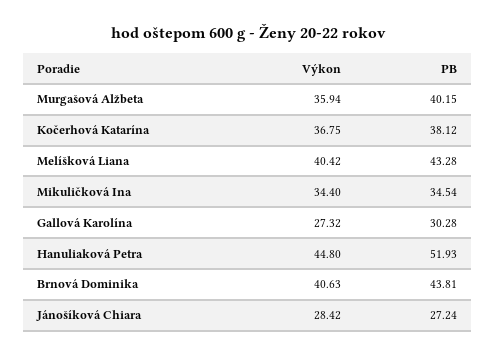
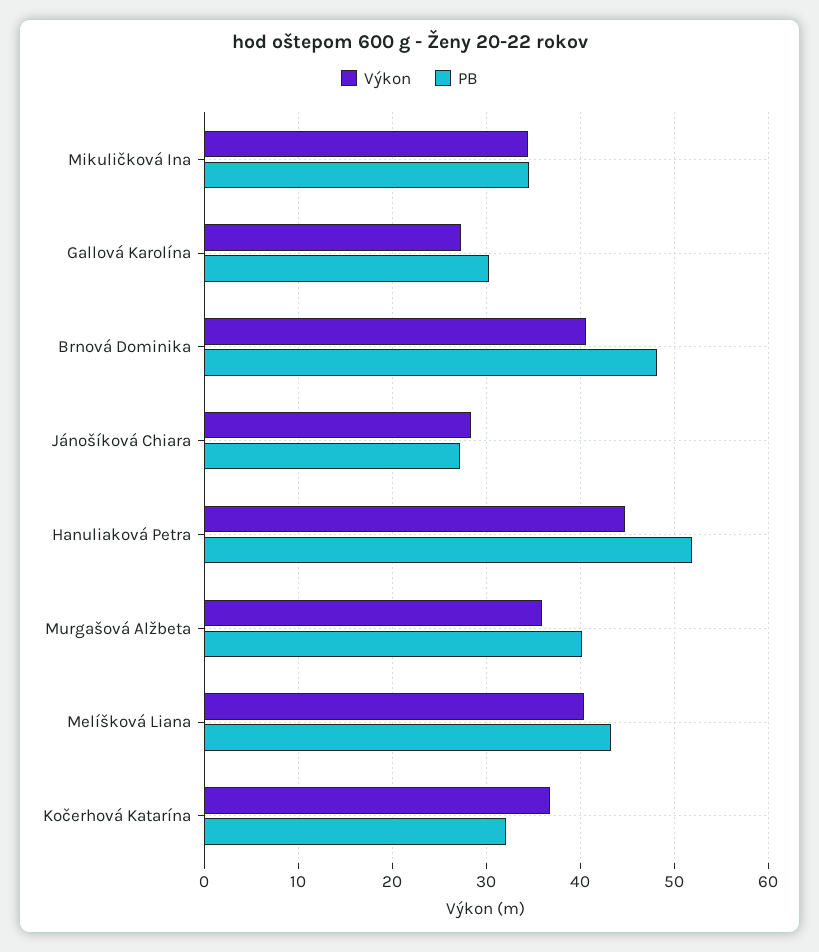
PB, Kočerhová Katarína: 38.12 -> 32
PB, Brnová Dominika: 43.81 -> 48

